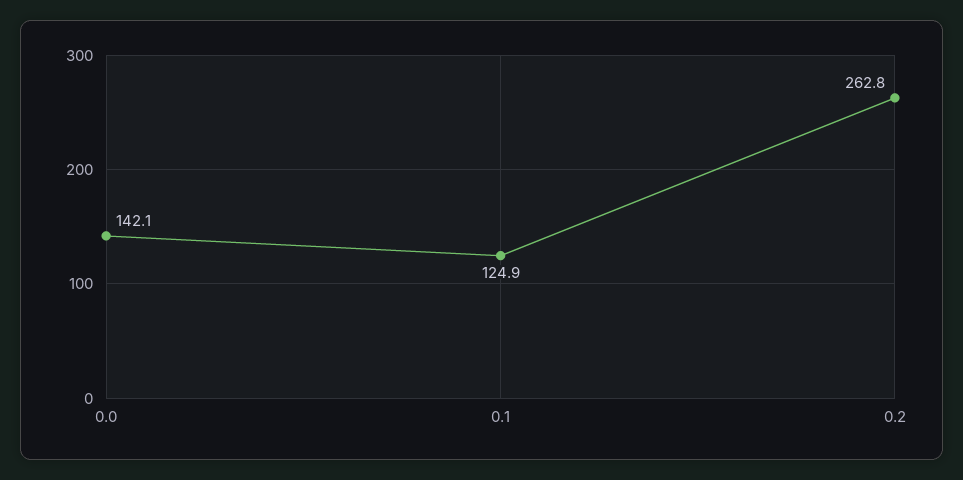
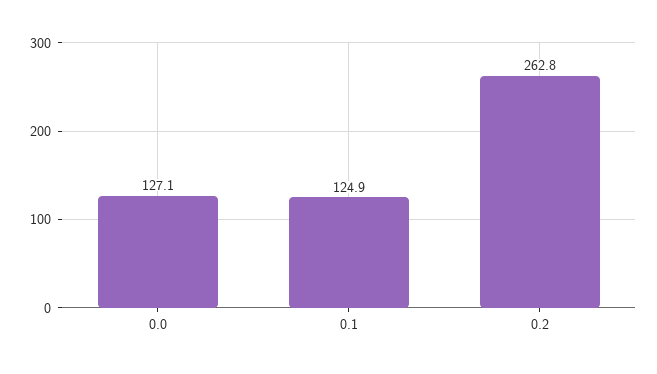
0.0: 142.1 -> 127.1

